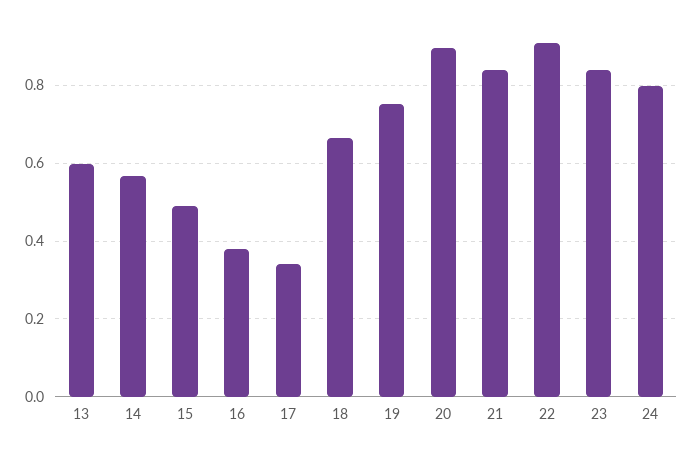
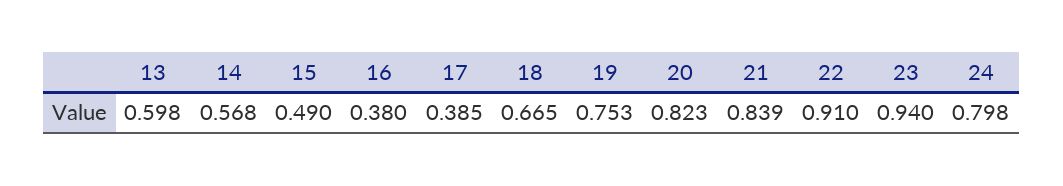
17: 0.34 -> 0.385
20: 0.9 -> 0.823
23: 0.84 -> 0.94

